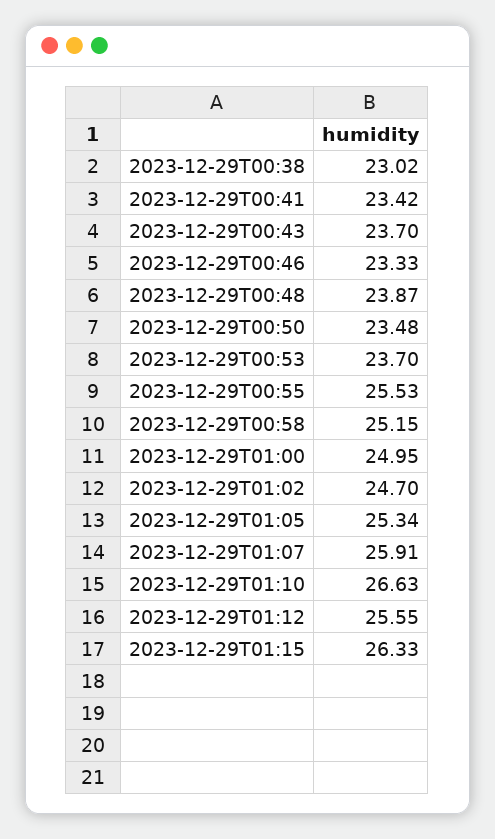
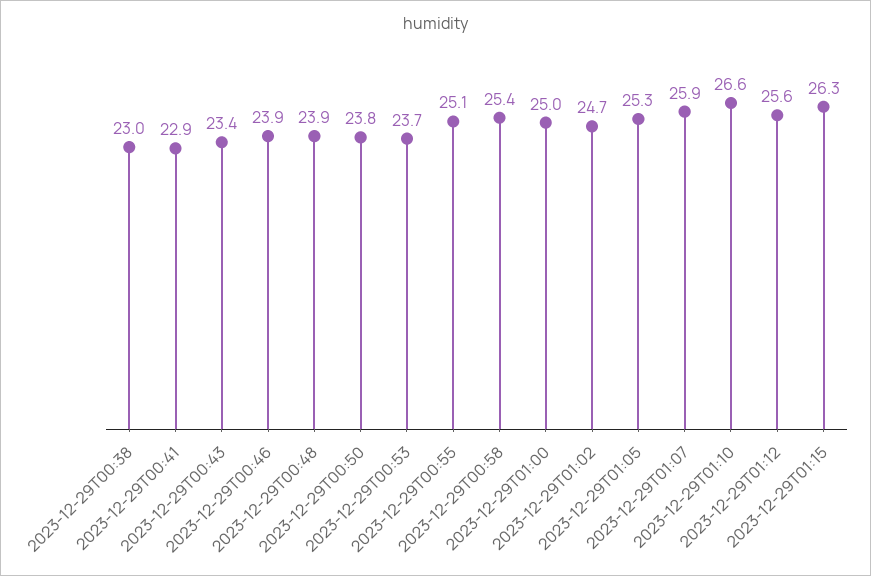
2023-12-29T00:41: 23.42 -> 22.9
2023-12-29T00:43: 23.7 -> 23.4
2023-12-29T00:46: 23.33 -> 23.9
2023-12-29T00:50: 23.48 -> 23.8
2023-12-29T00:55: 25.53 -> 25.1
2023-12-29T00:58: 25.15 -> 25.4

